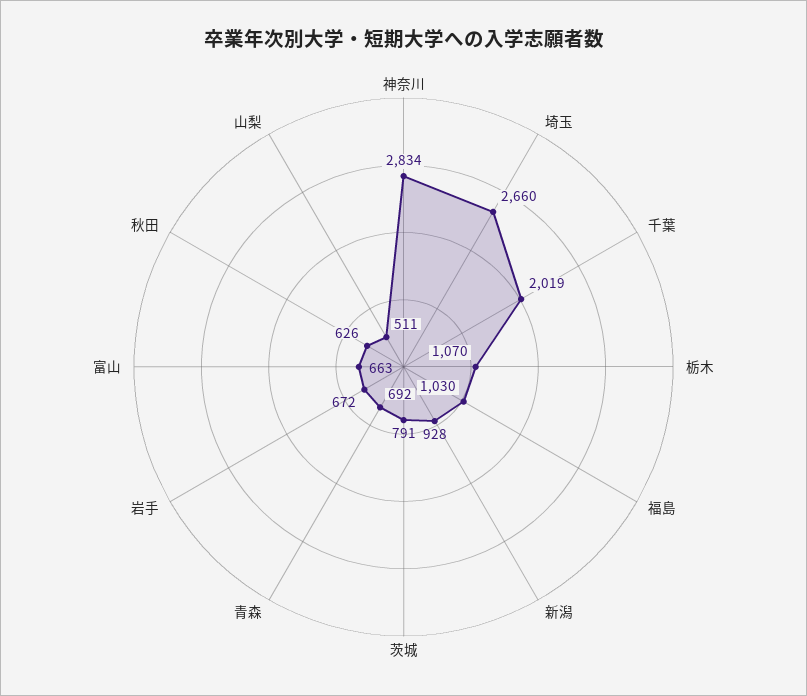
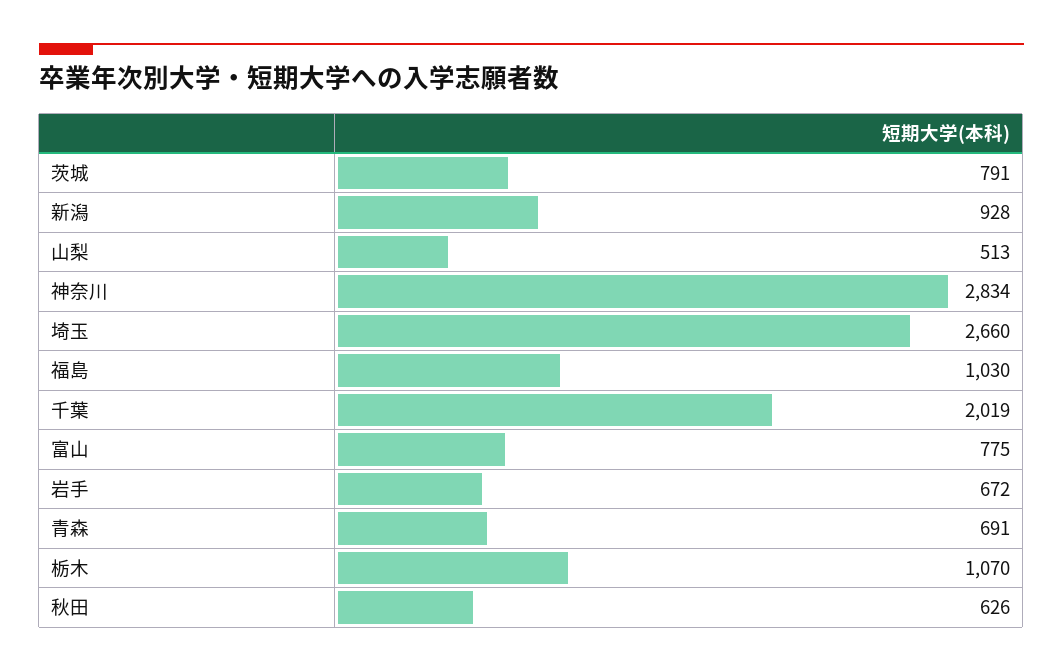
青森: 692 -> 691
富山: 663 -> 775
山梨: 511 -> 513

